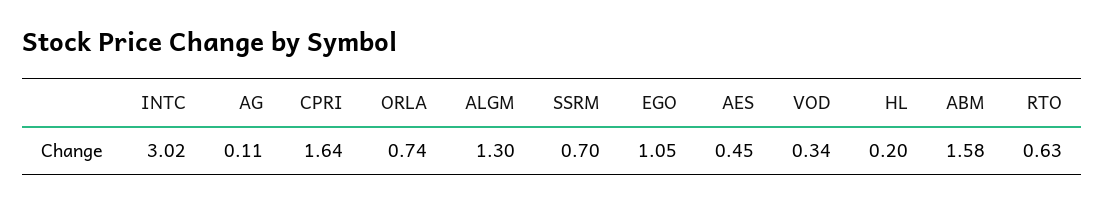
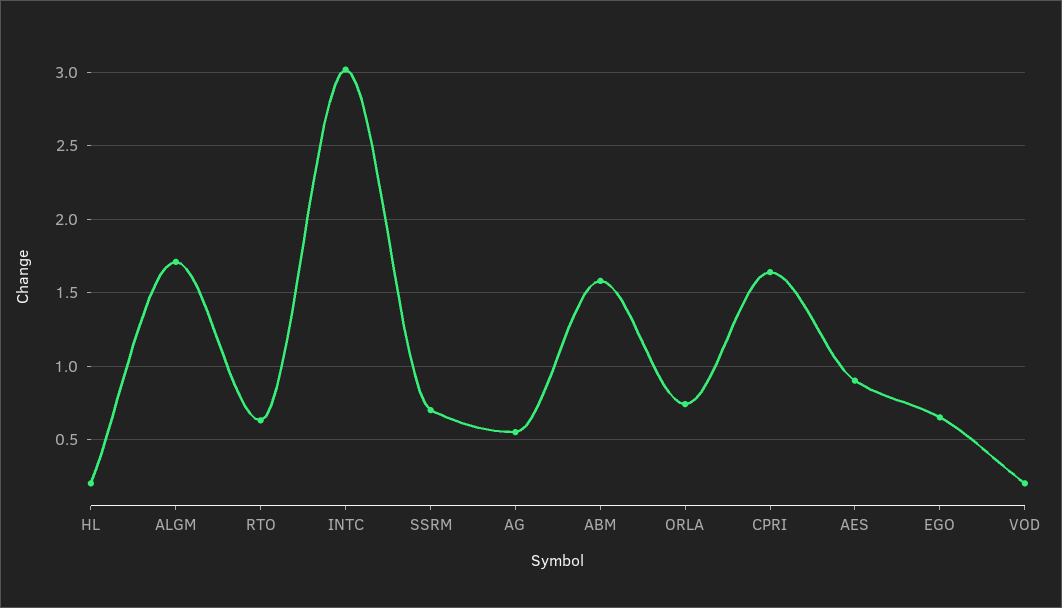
AG: 0.11 -> 0.55
ALGM: 1.3 -> 1.7
EGO: 1.05 -> 0.65
AES: 0.45 -> 0.9
VOD: 0.34 -> 0.2

